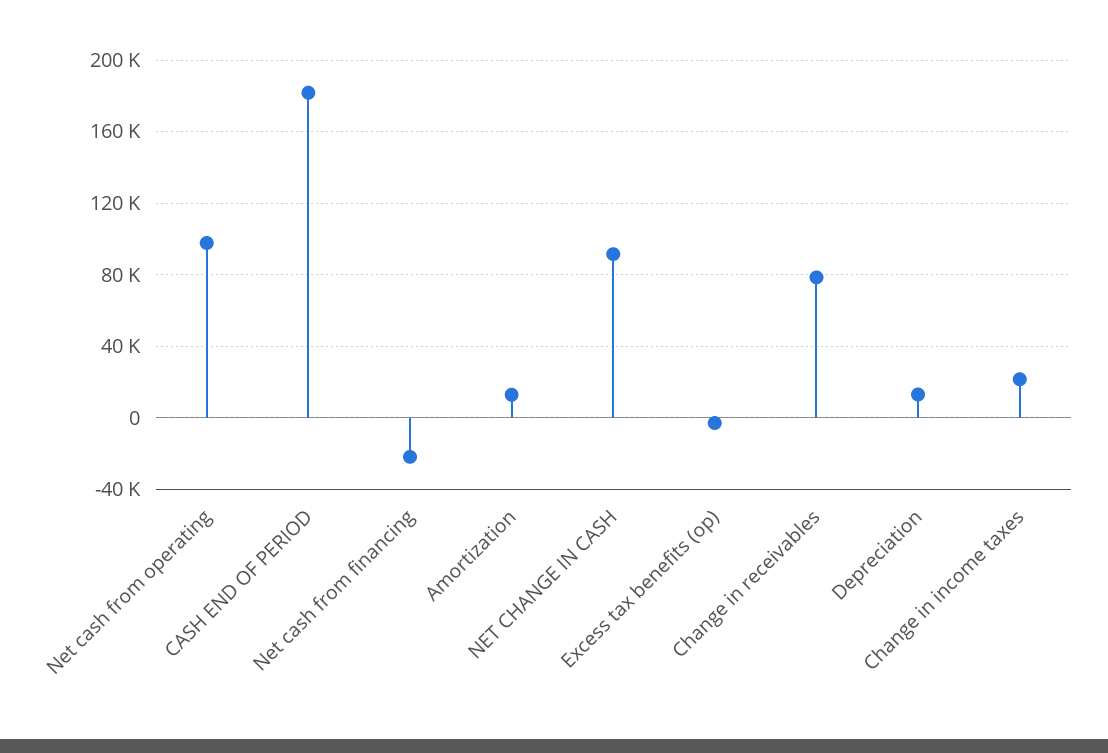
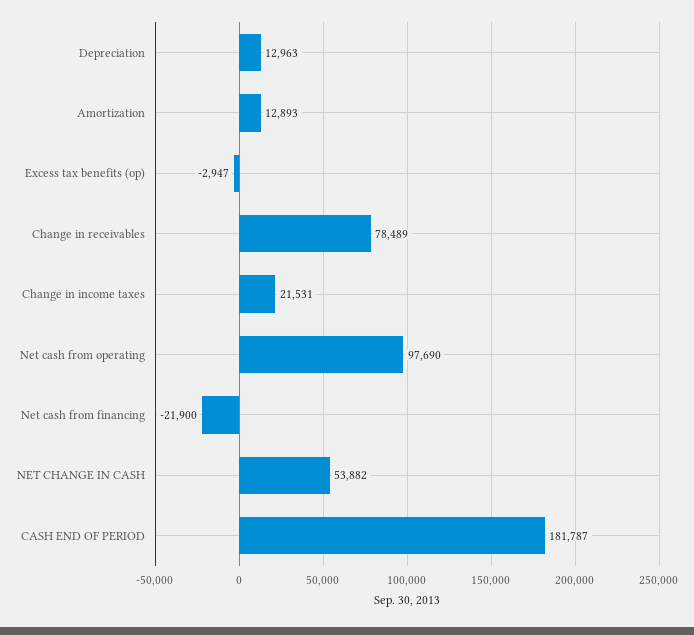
NET CHANGE IN CASH: 90000 -> 53882

